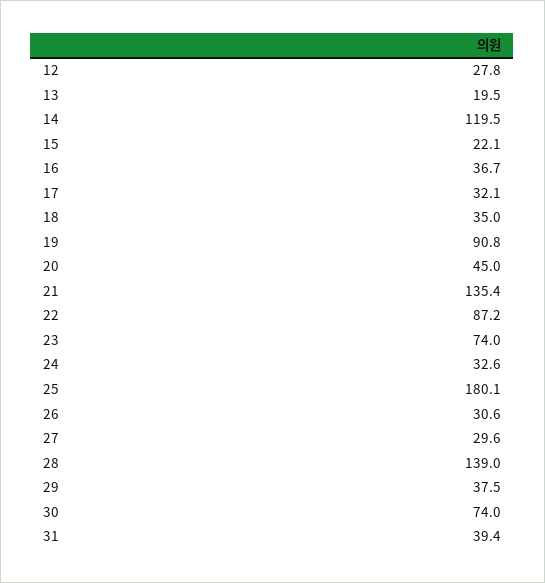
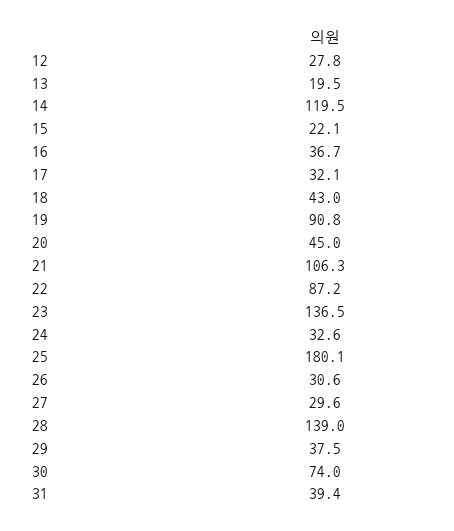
18: 35 -> 43
21: 135.4 -> 106.3
23: 74 -> 136.5

